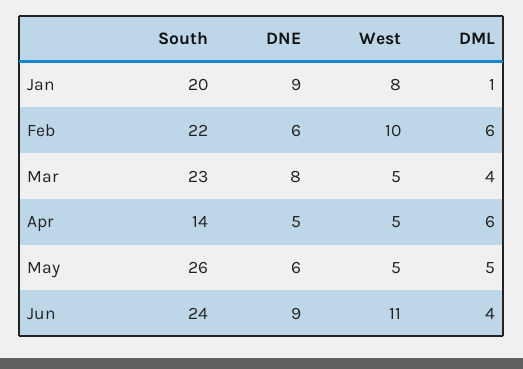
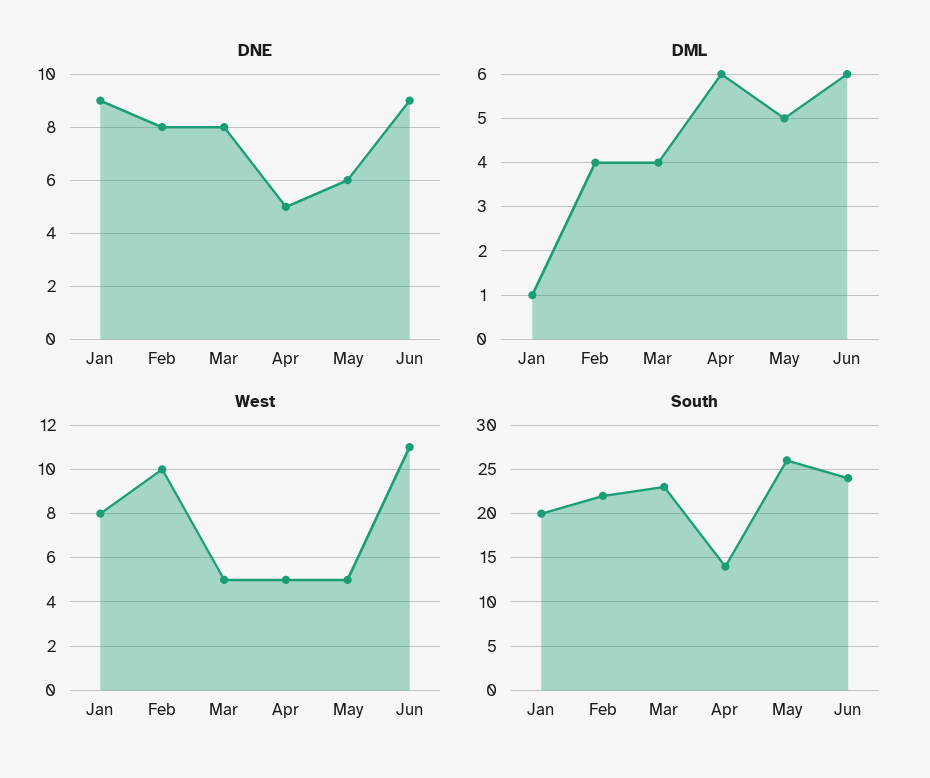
DNE, Feb: 6 -> 8
DML, Feb: 6 -> 4
DML, Jun: 4 -> 6

